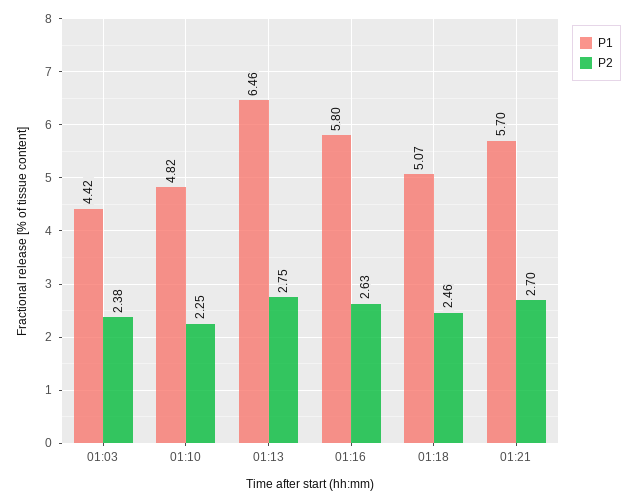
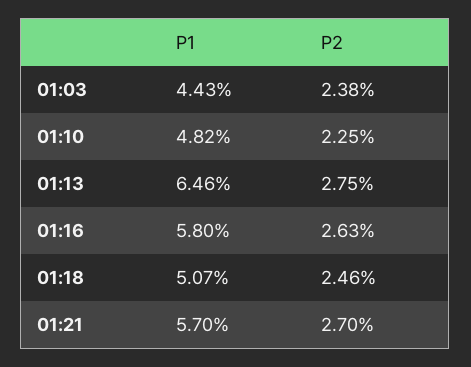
P1, 01:03: 4.42 -> 4.43

